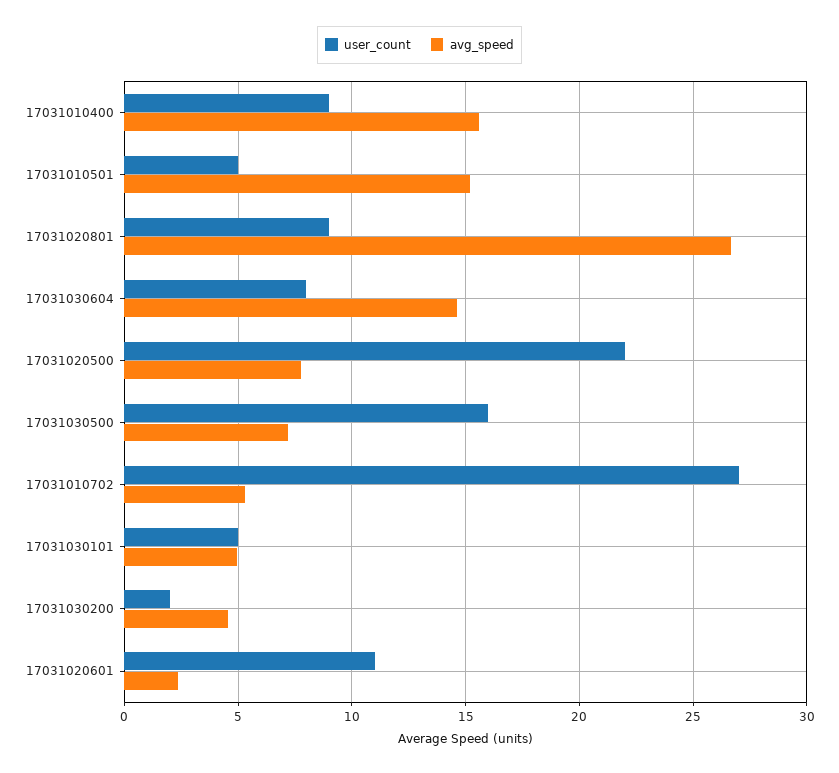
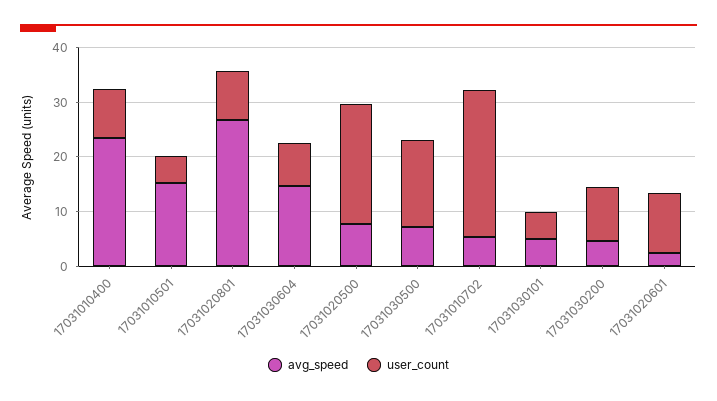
avg_speed, 17031010400: 15.5 -> 24
user_count, 17031030200: 2 -> 10

